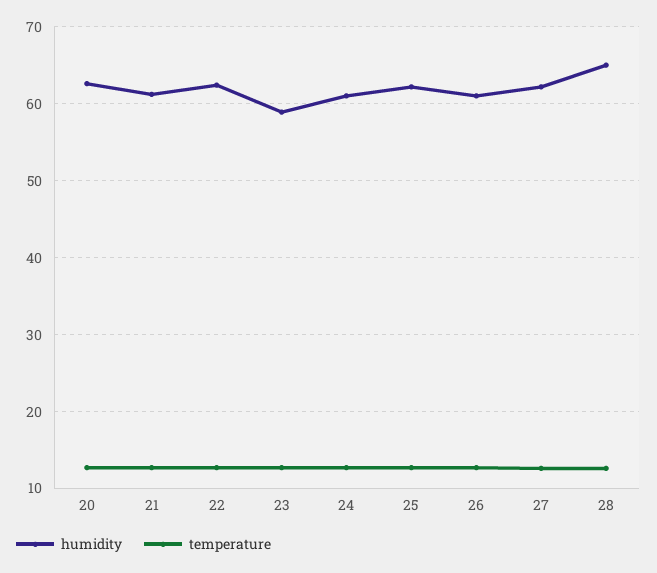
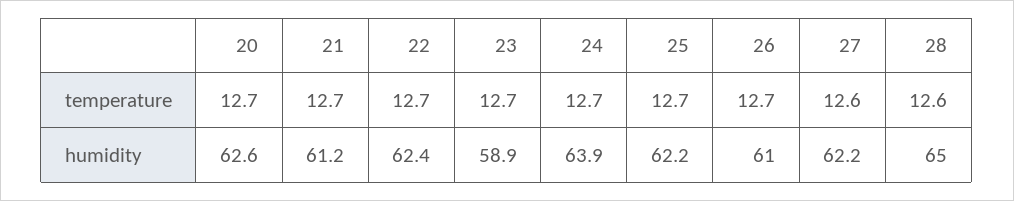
humidity, 24: 61 -> 63.9

